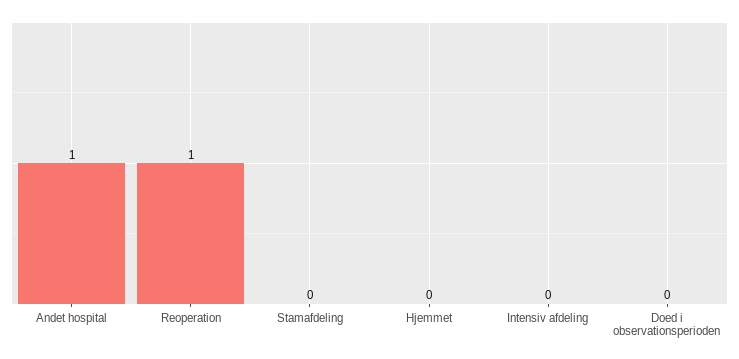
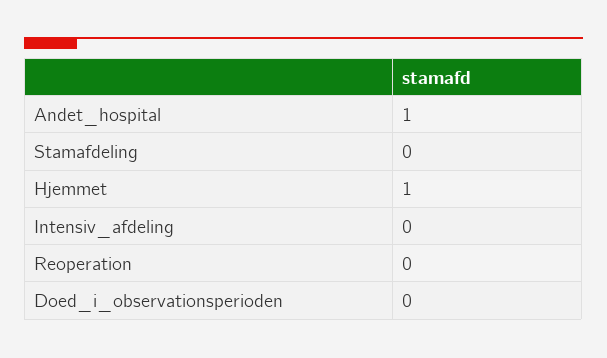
Reoperation: 1 -> 0
Hjemmet: 0 -> 1

